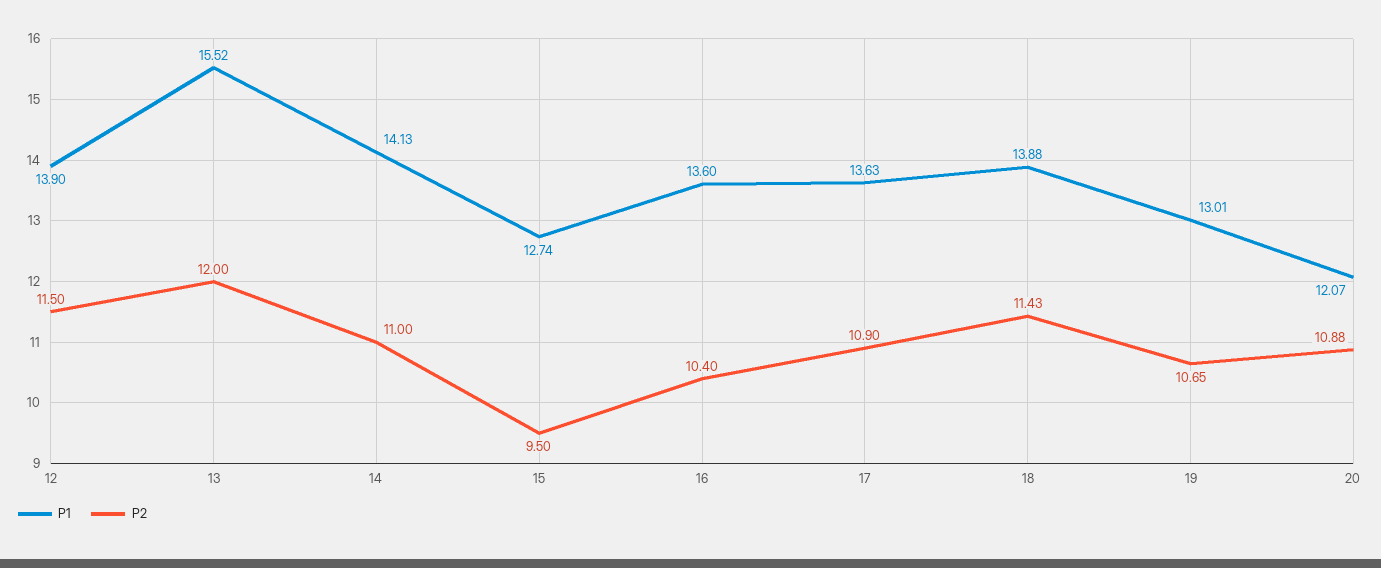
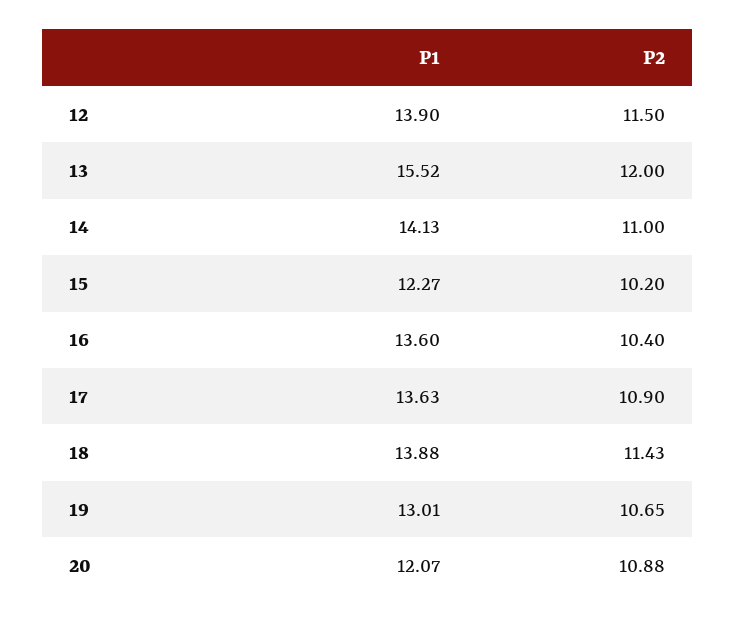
P1, 15: 12.74 -> 12.27
P2, 15: 9.5 -> 10.2

